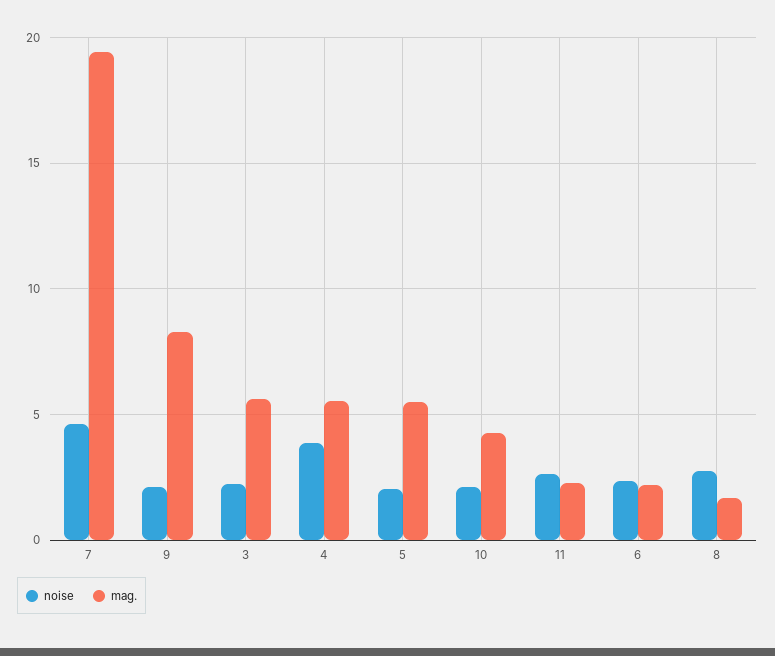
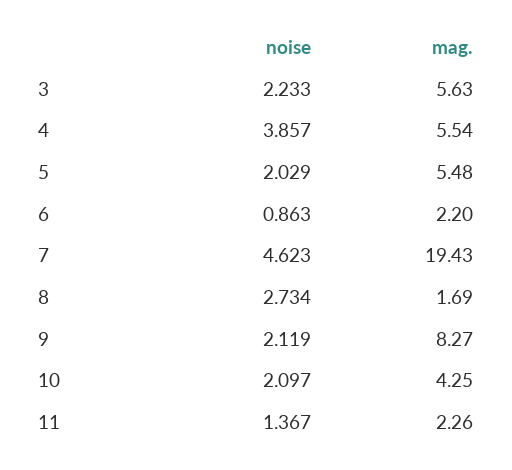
noise, 11: 2.5 -> 1.367
noise, 6: 2.5 -> 0.863

